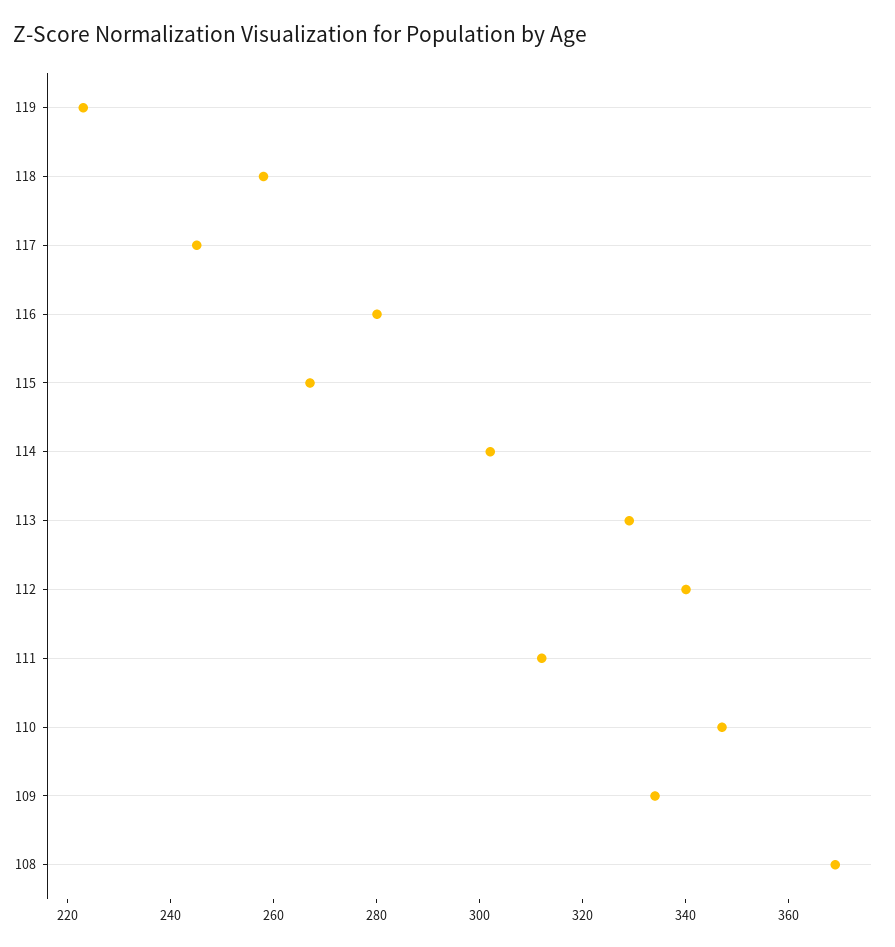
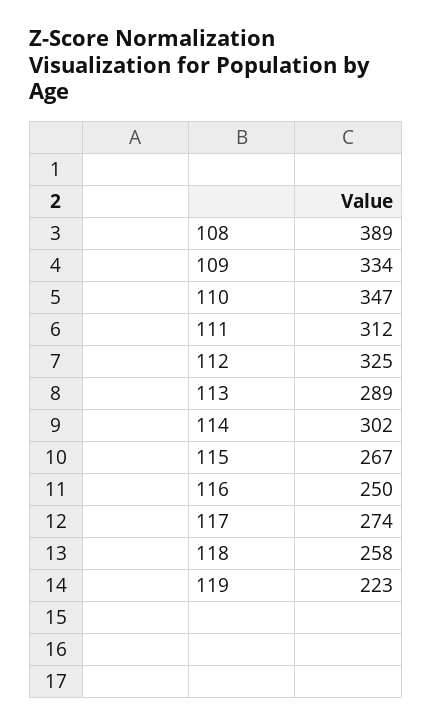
117: 245 -> 274
116: 280 -> 250
113: 330 -> 289
112: 340 -> 325
108: 370 -> 389

